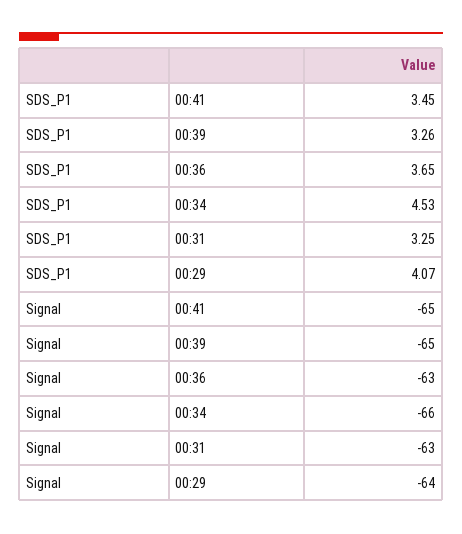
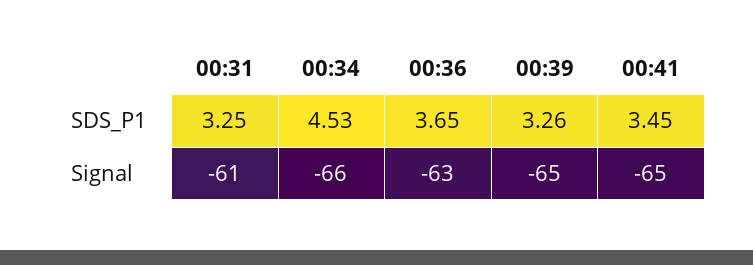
SDS_P1, 00:29: 4.07 -> none
Signal, 00:31: -63 -> -61
Signal, 00:29: -64 -> none

